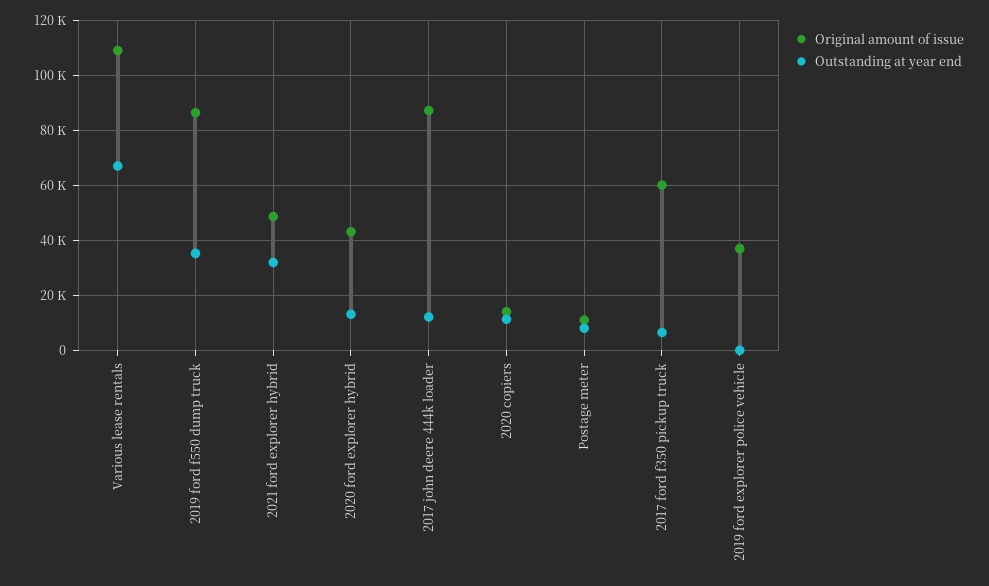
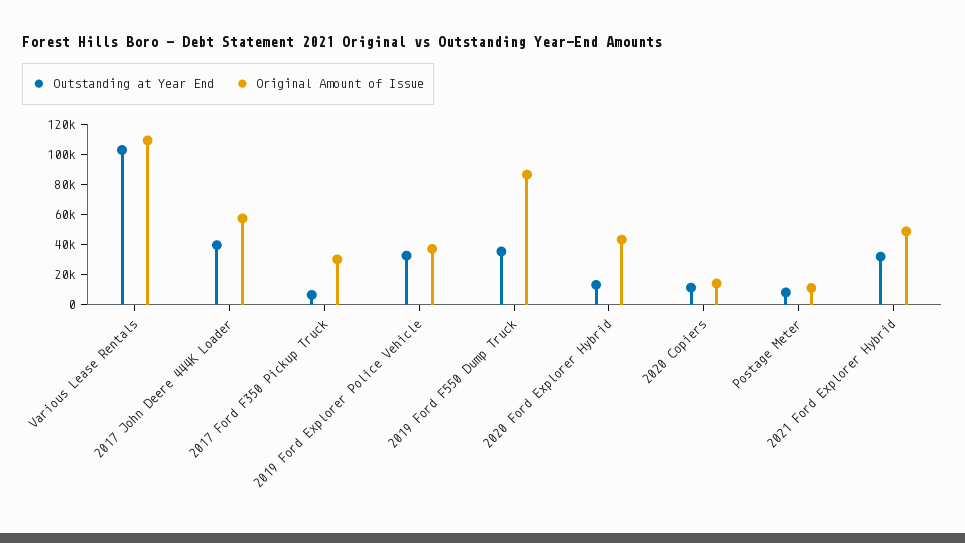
Outstanding at year end, Various lease rentals: 67500 -> 100000
Original amount of issue, 2017 john deere 444k loader: 87500 -> 60000
Outstanding at year end, 2017 john deere 444k loader: 12500 -> 40000
Original amount of issue, 2017 ford f350 pickup truck: 60000 -> 30000
Outstanding at year end, 2019 ford explorer police vehicle: 0 -> 30000

